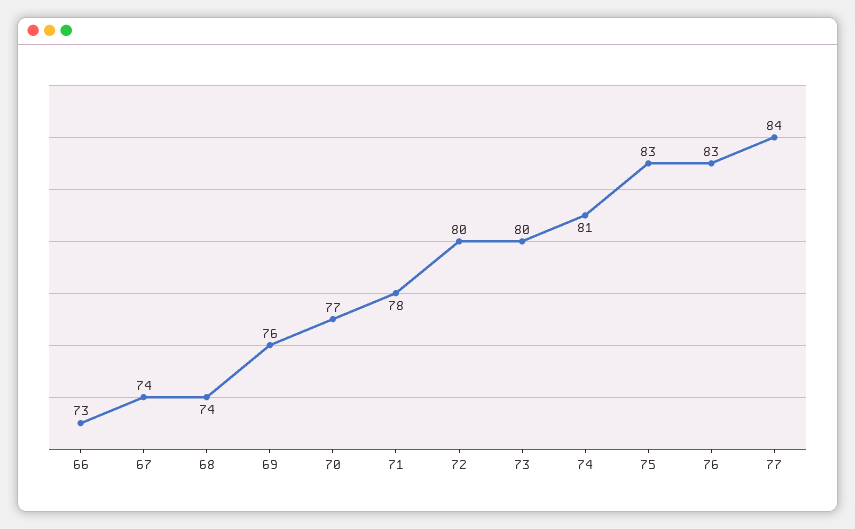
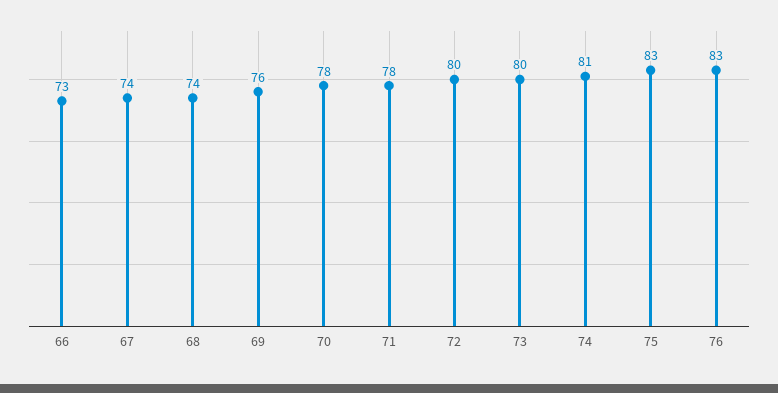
70: 77 -> 78
77: 84 -> none

